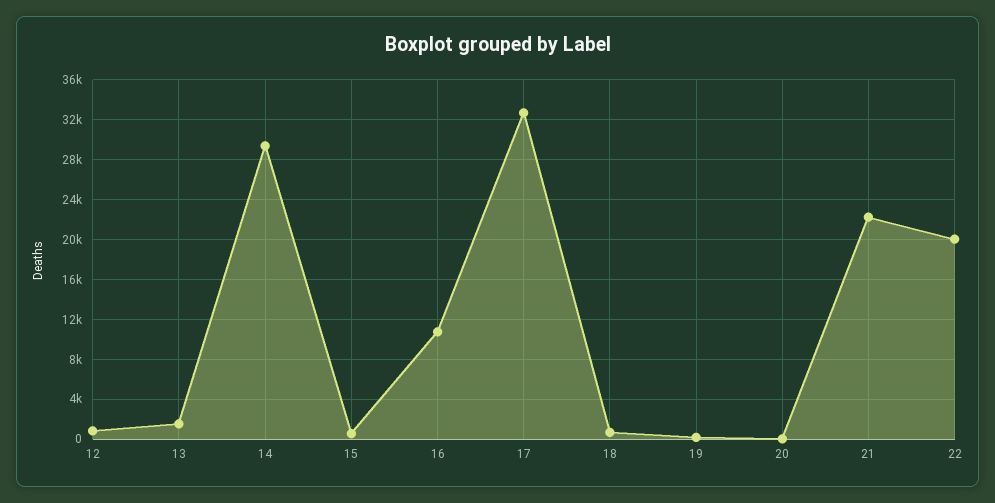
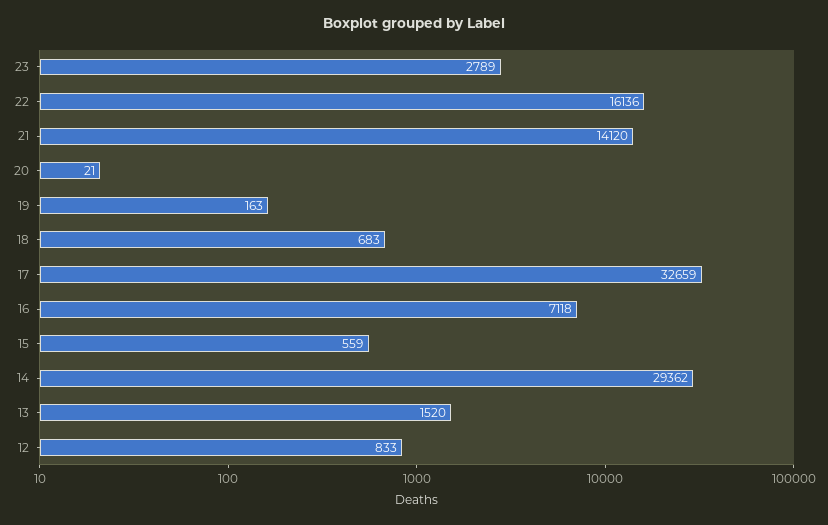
16: 11000 -> 7118
21: 22000 -> 14120
22: 20000 -> 16136
23: none -> 2789

